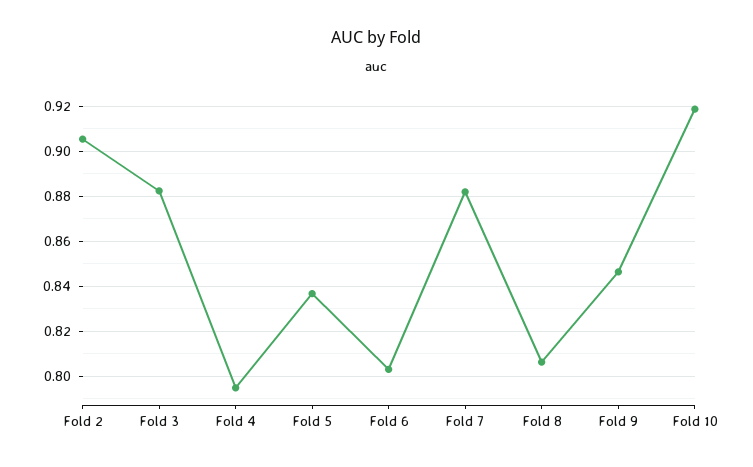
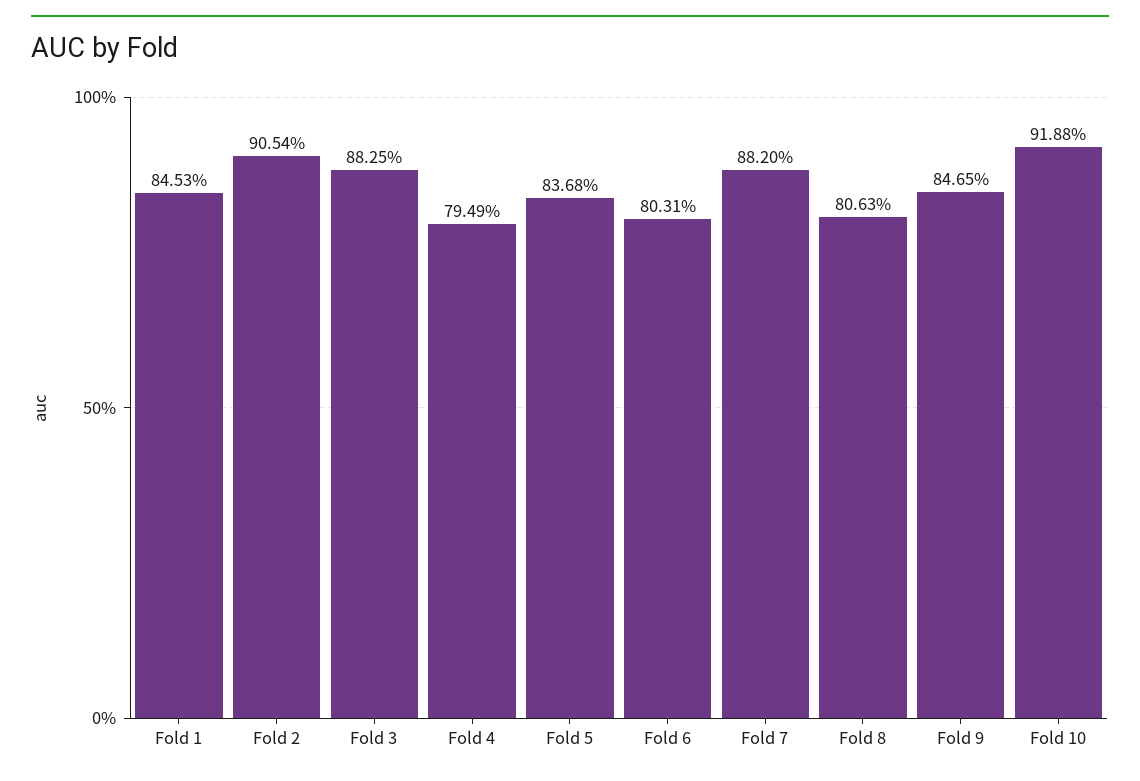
Fold 1: none -> 0.8453

